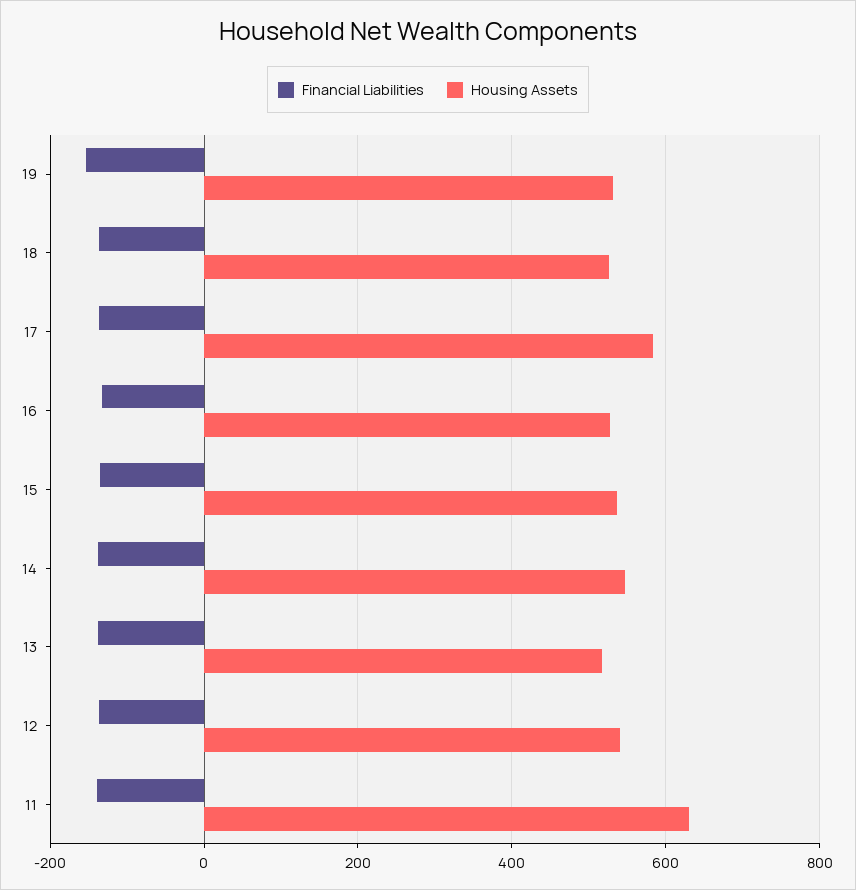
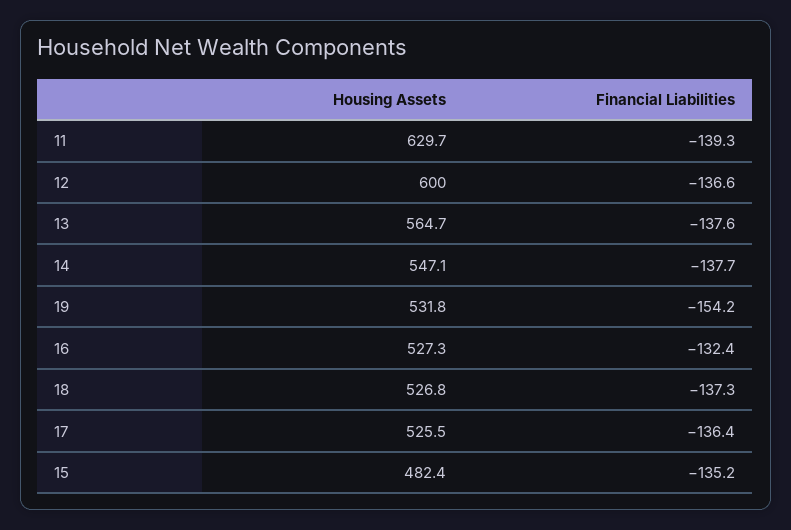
Housing Assets, 17: 580 -> 525.5
Housing Assets, 15: 540 -> 482.4
Housing Assets, 13: 520 -> 564.7
Housing Assets, 12: 540 -> 600

